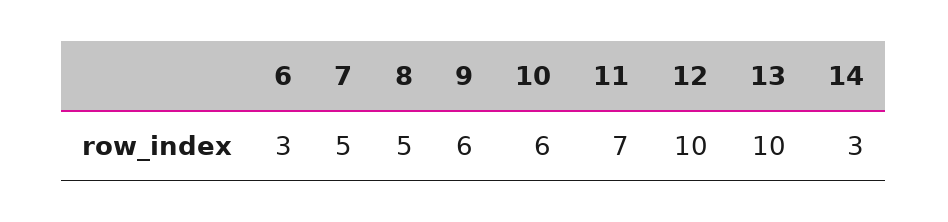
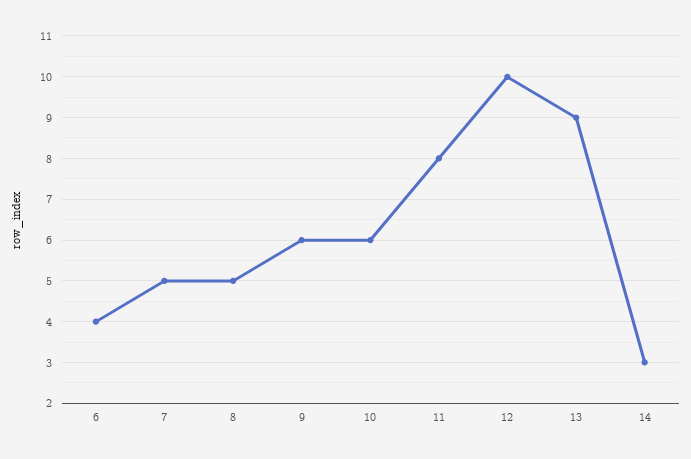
6: 3 -> 4
11: 7 -> 8
13: 10 -> 9

